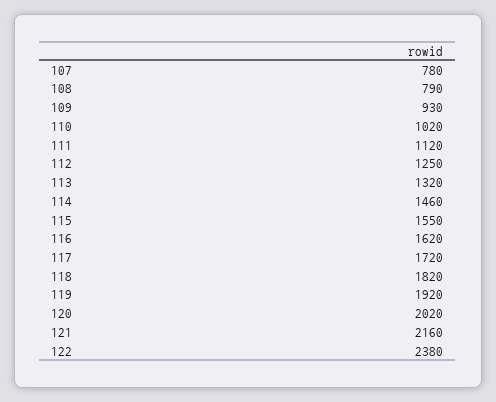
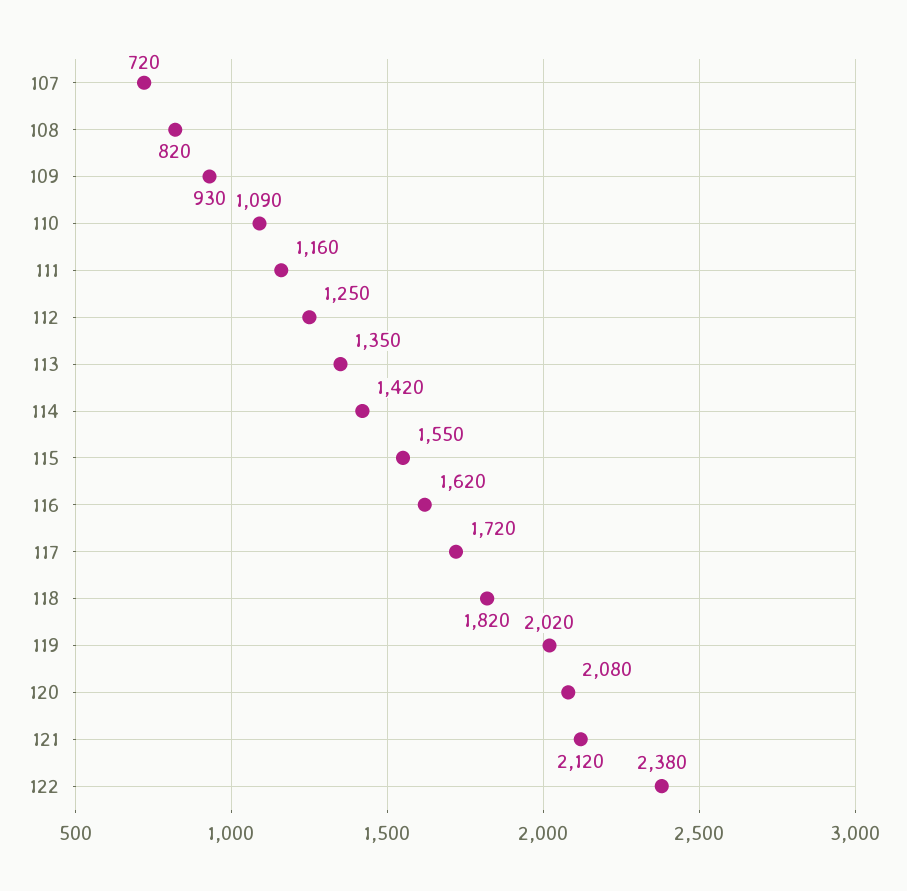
107: 780 -> 720
108: 790 -> 820
110: 1020 -> 1090
111: 1120 -> 1160
113: 1320 -> 1350
114: 1460 -> 1420
119: 1920 -> 2020
120: 2020 -> 2080
121: 2160 -> 2120

